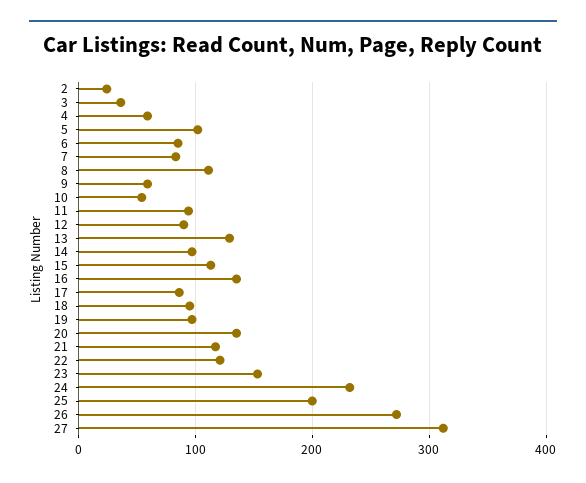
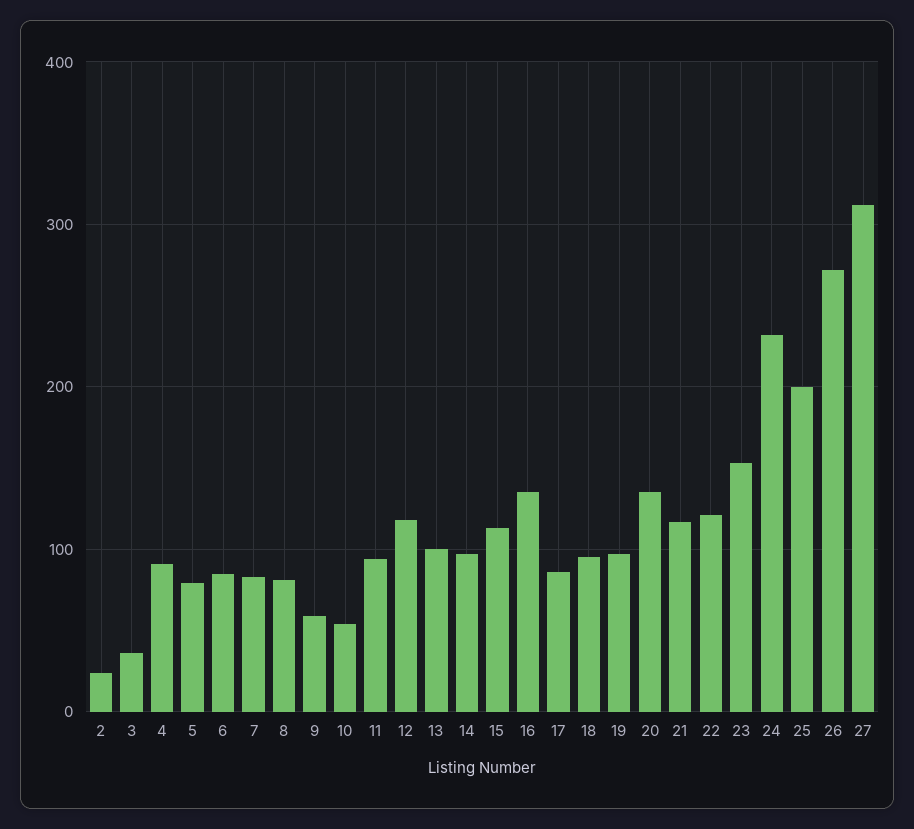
4: 60 -> 90
5: 100 -> 80
8: 110 -> 80
12: 90 -> 120
13: 130 -> 100

